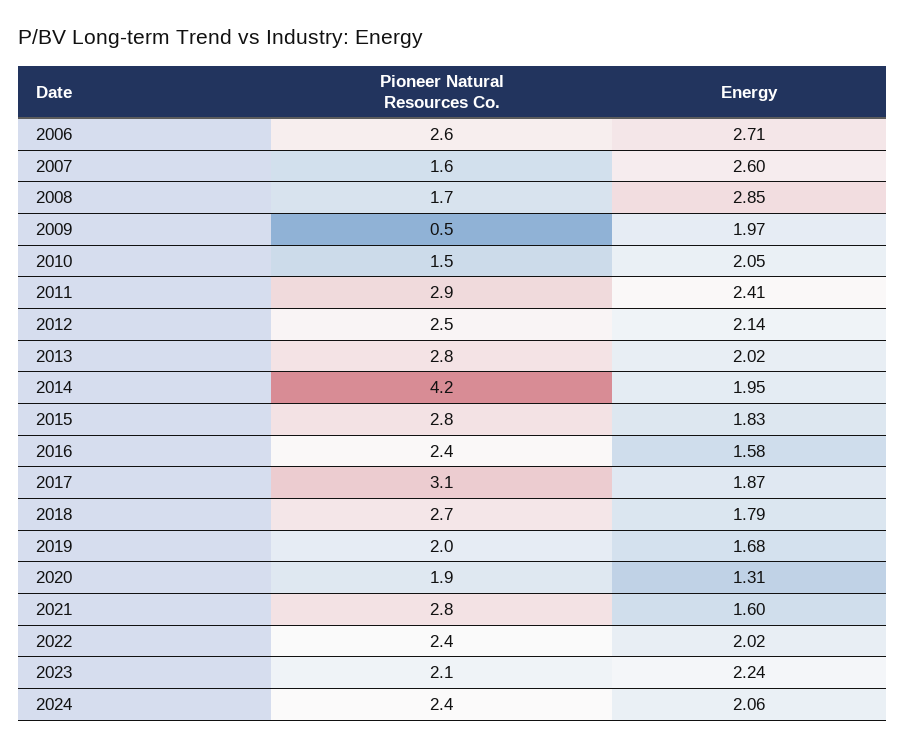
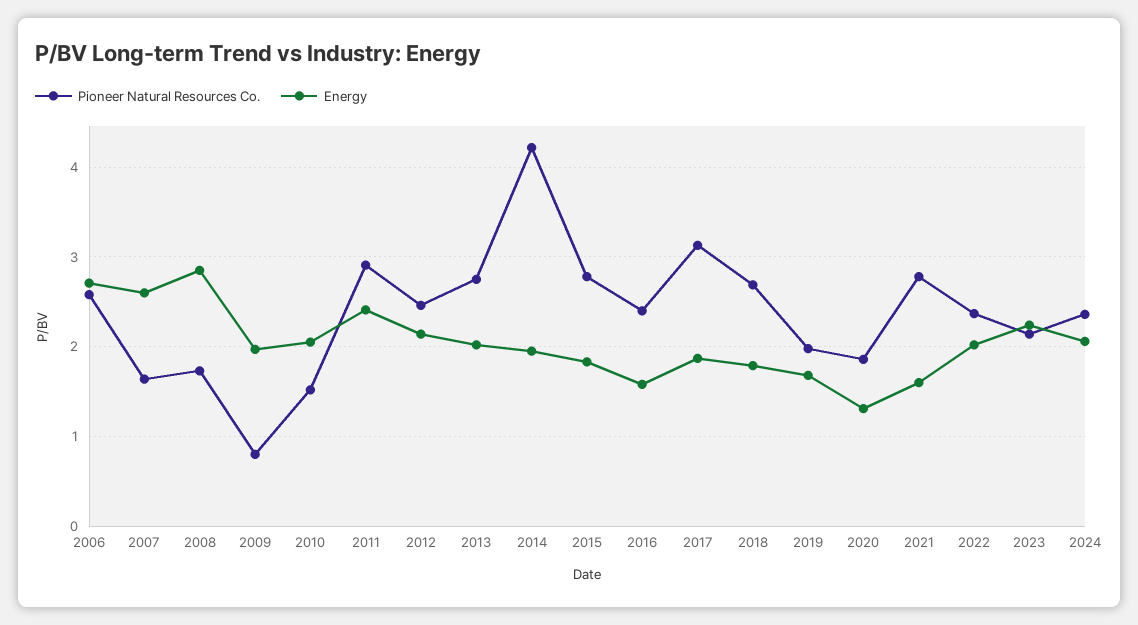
Pioneer Natural Resources Co., 2009: 0.5 -> 0.8

